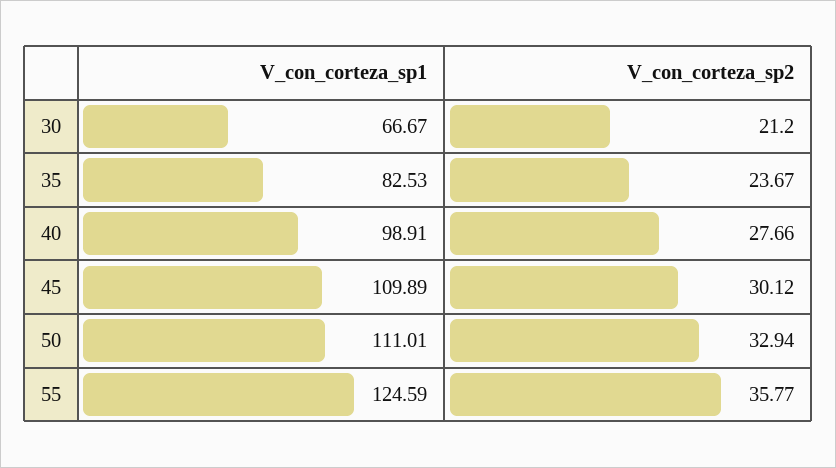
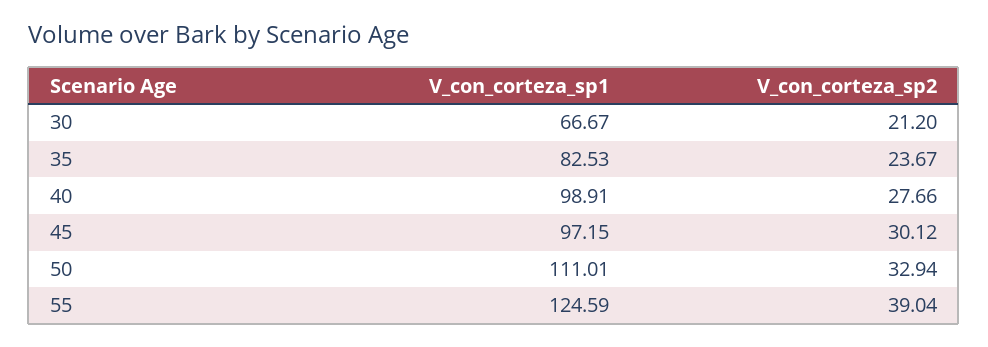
V_con_corteza_sp1, 45: 109.89 -> 97.15
V_con_corteza_sp2, 55: 35.77 -> 39.04

